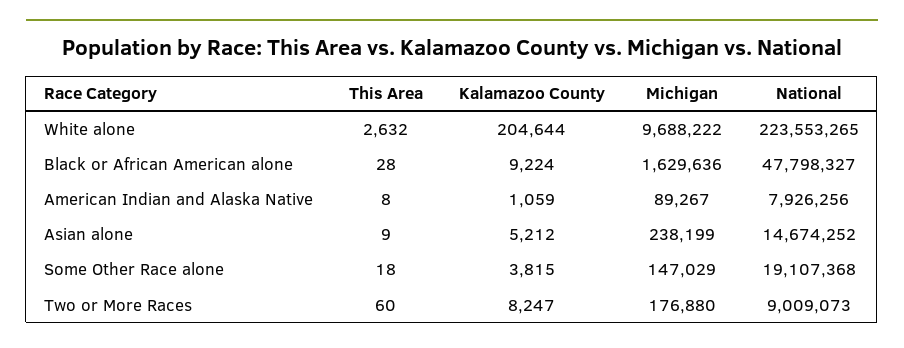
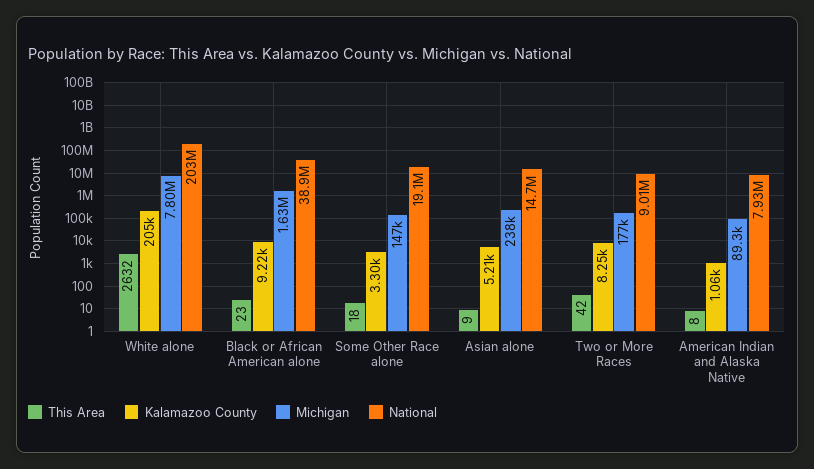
Michigan, White alone: 9688222 -> 7800000
National, White alone: 223553265 -> 203000000
This Area, Black or African American alone: 28 -> 23
National, Black or African American alone: 47798327 -> 38900000
Kalamazoo County, Some Other Race alone: 3815 -> 3300
This Area, Two or More Races: 60 -> 42

